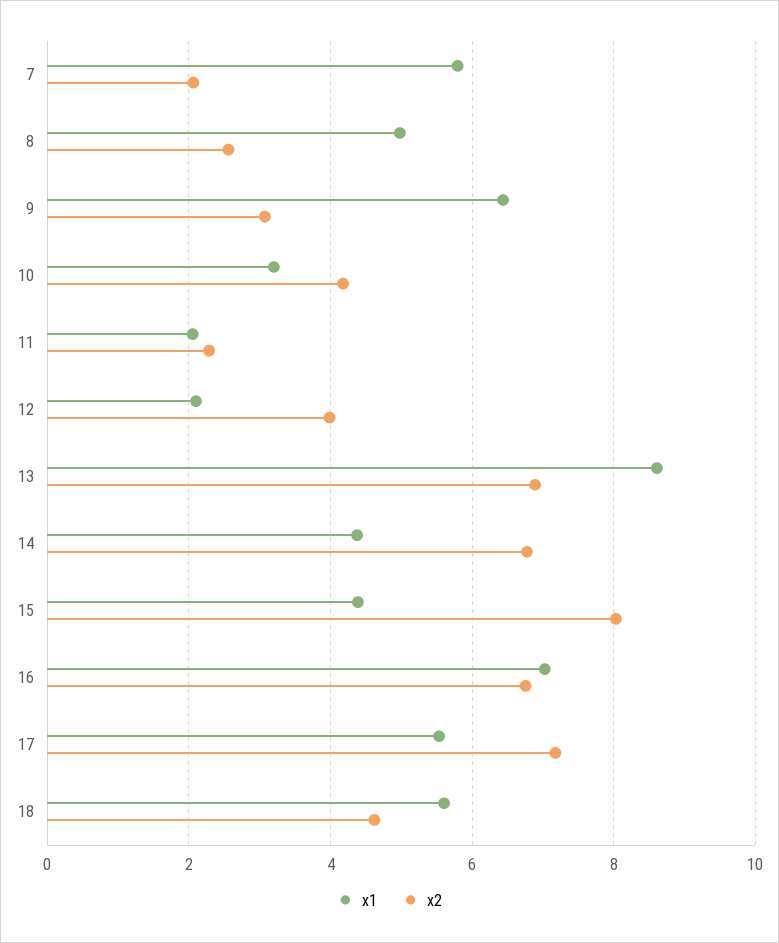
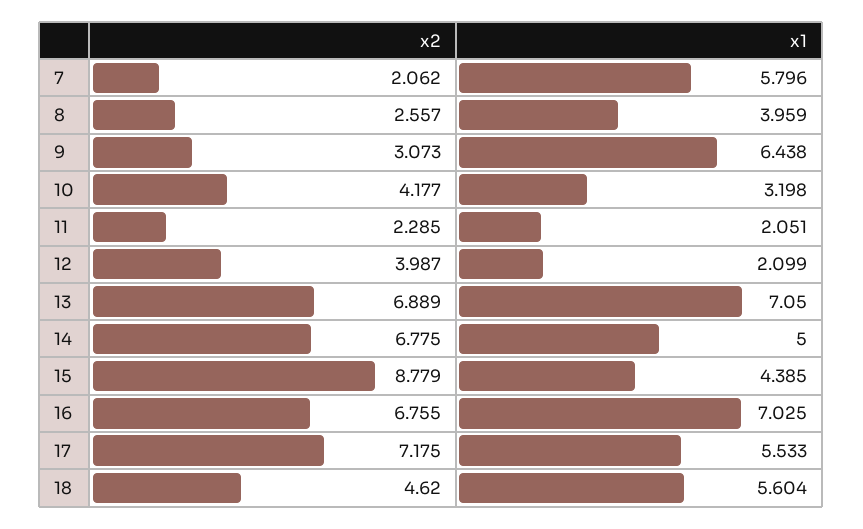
x1, 8: 5 -> 3.959
x1, 13: 8.6 -> 7.05
x1, 14: 4.4 -> 5
x2, 15: 8 -> 8.779

